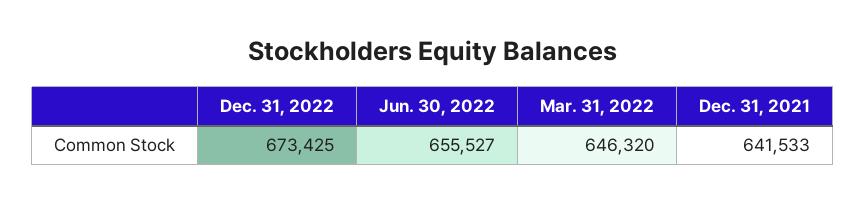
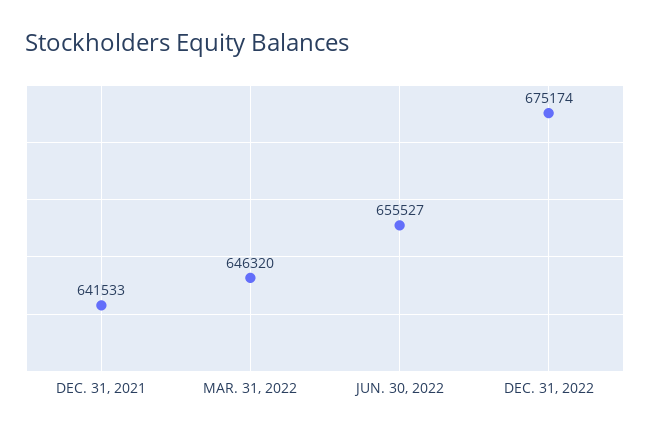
Dec. 31, 2022: 673425 -> 675174

